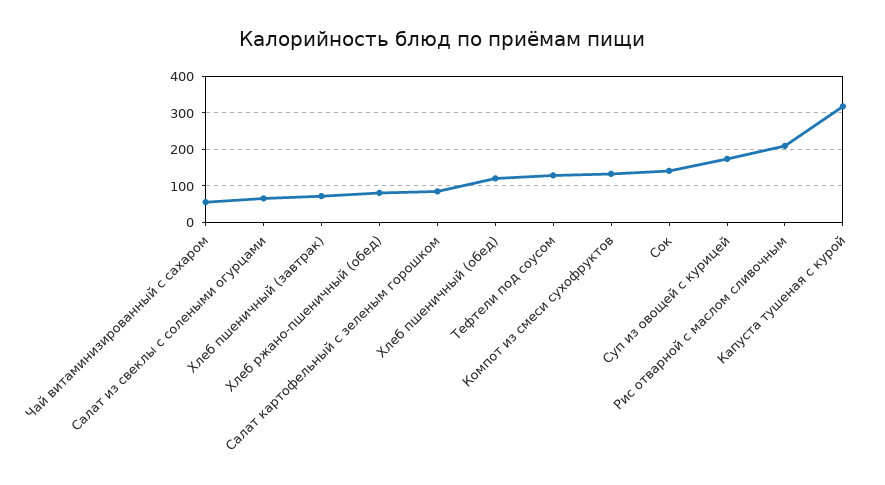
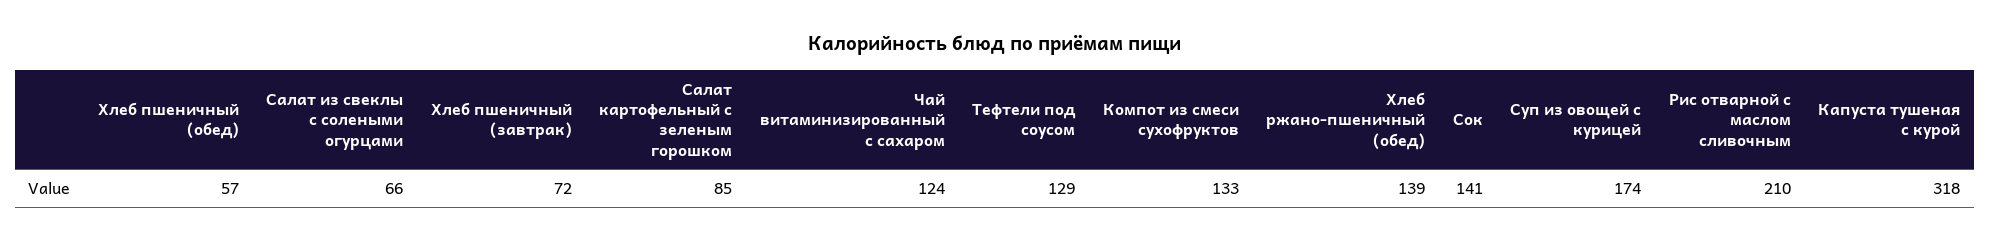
Чай витаминизированный с сахаром: 60 -> 124
Хлеб ржано-пшеничный (обед): 80 -> 139
Хлеб пшеничный (обед): 120 -> 57

